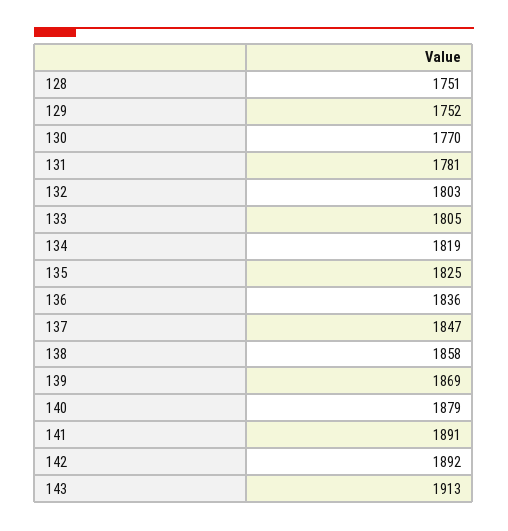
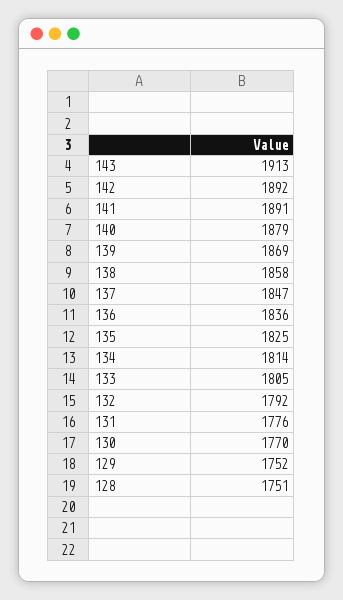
131: 1781 -> 1776
132: 1803 -> 1792
134: 1819 -> 1814

